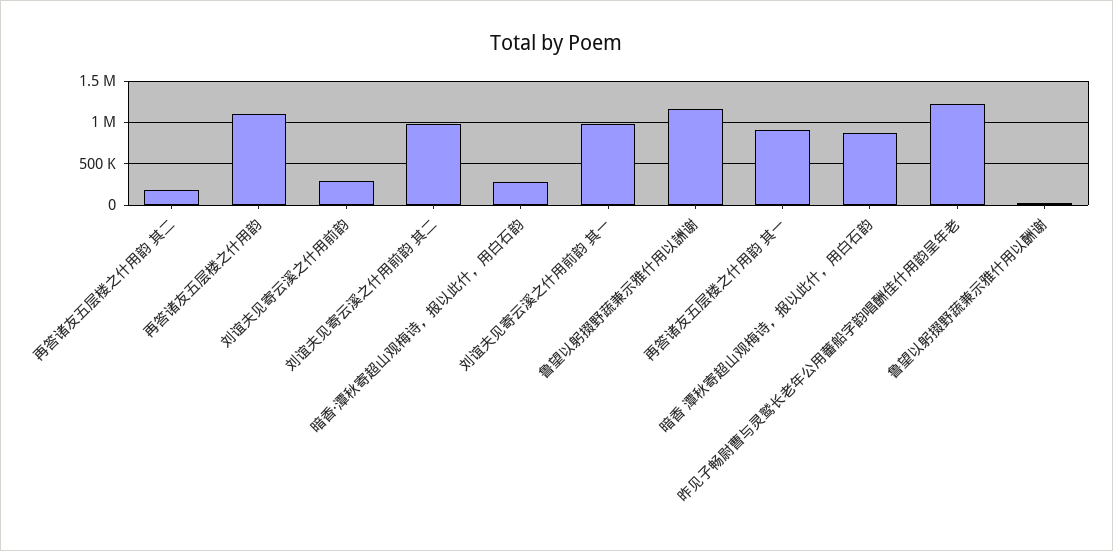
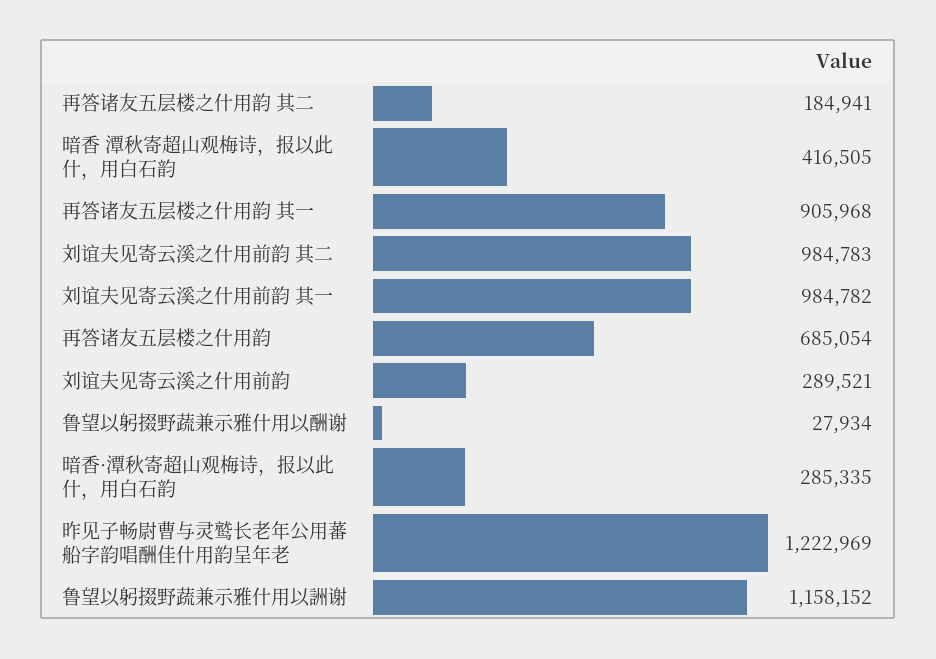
再答诸友五层楼之什用韵: 1100000 -> 685054
暗香 潭秋寄超山观梅诗，报以此什，用白石韵: 900000 -> 416505

